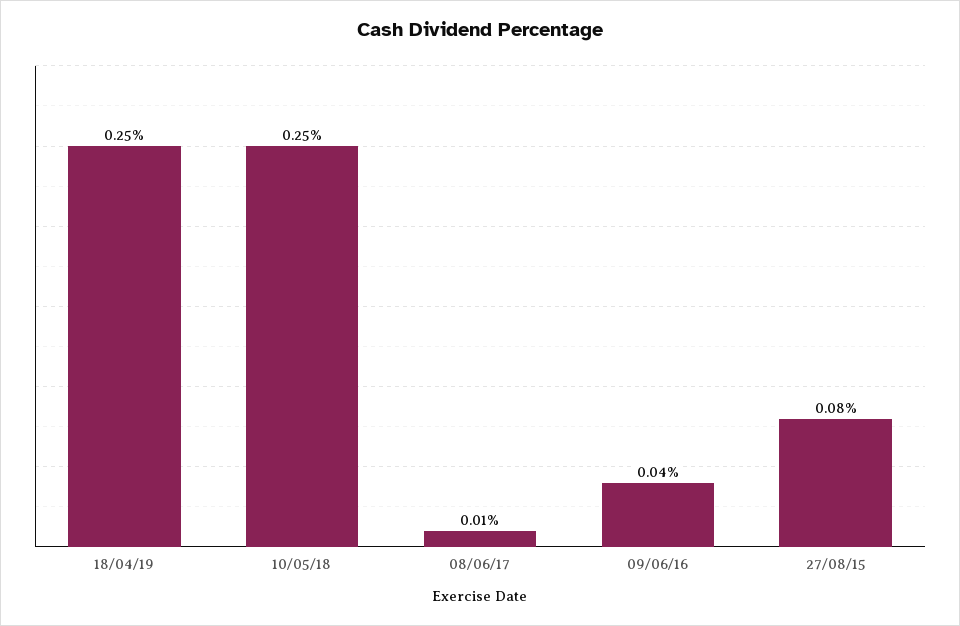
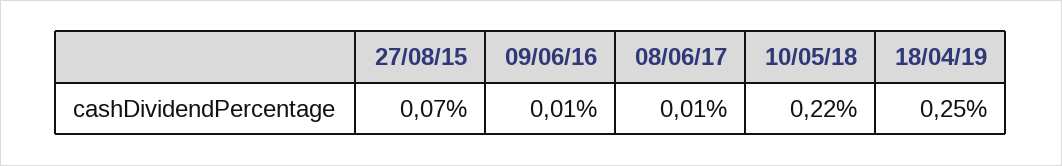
10/05/18: 0.25 -> 0.22
09/06/16: 0.04 -> 0.01
27/08/15: 0.08 -> 0.07

